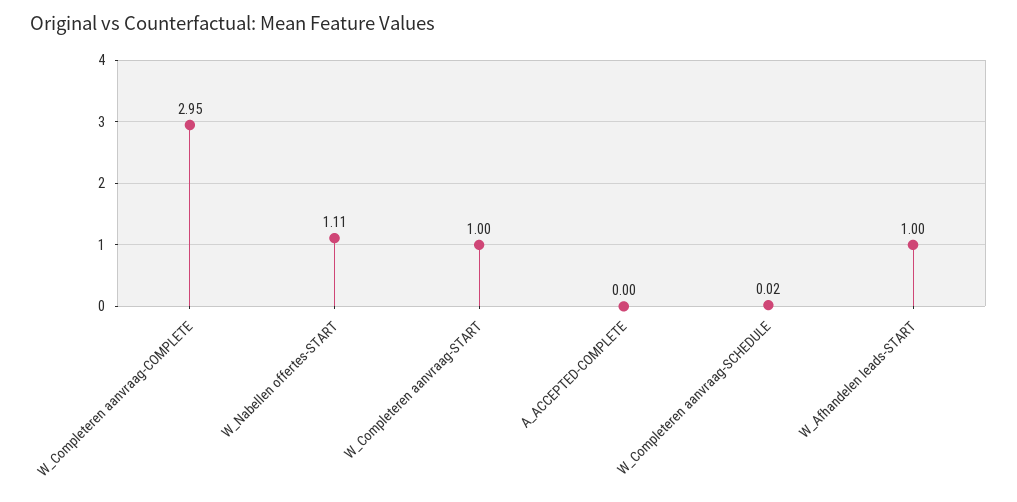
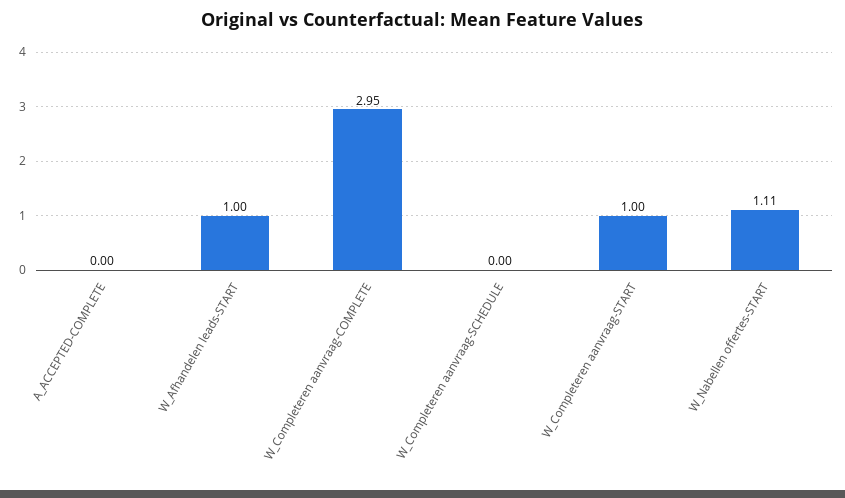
W_Completeren aanvraag-SCHEDULE: 0.02 -> 0

